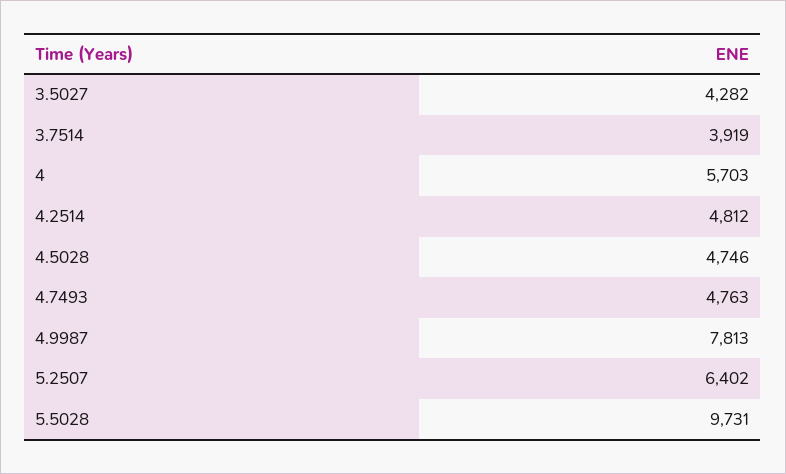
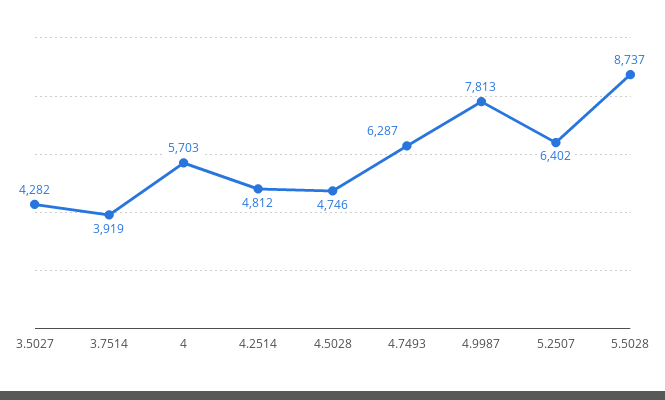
4.7493: 4763 -> 6287
5.5028: 9731 -> 8737

